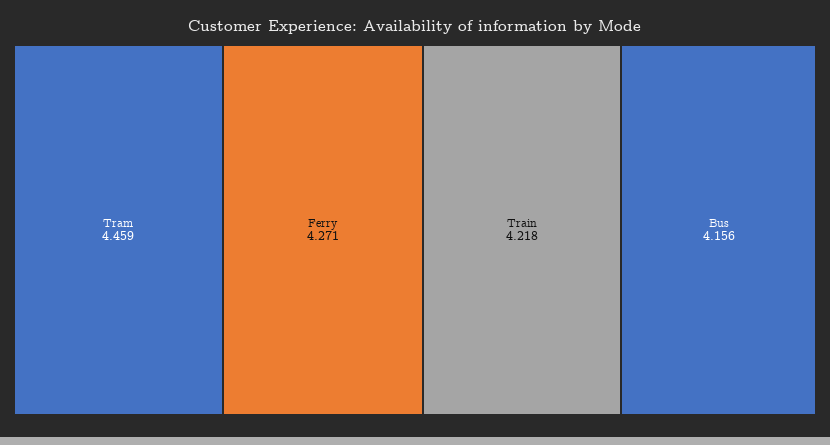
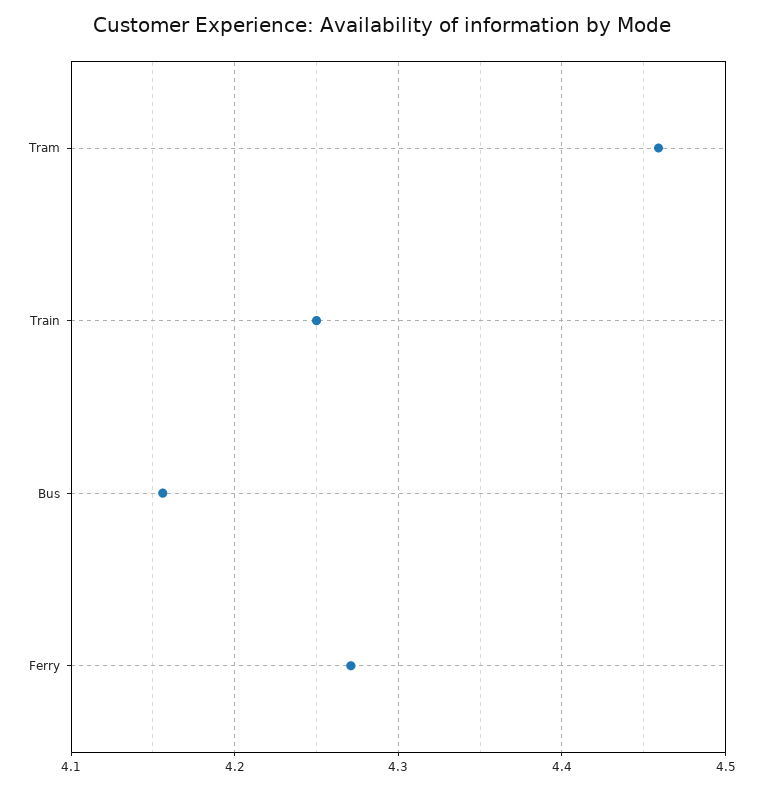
Train: 4.218 -> 4.25

